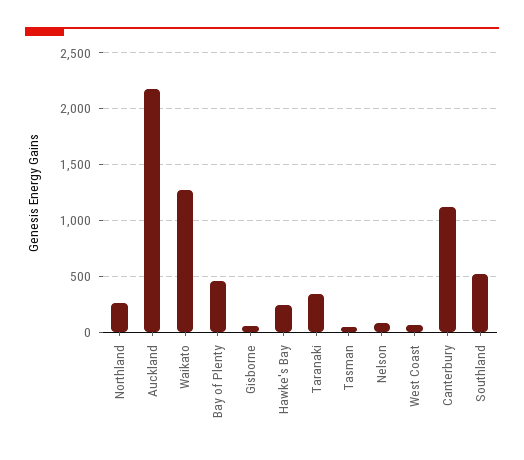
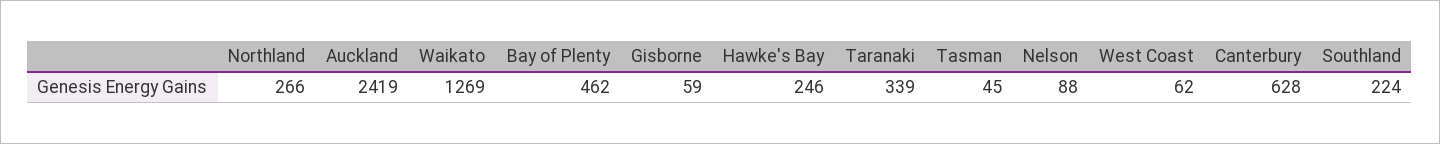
Auckland: 2200 -> 2419
Canterbury: 1100 -> 628
Southland: 500 -> 224

